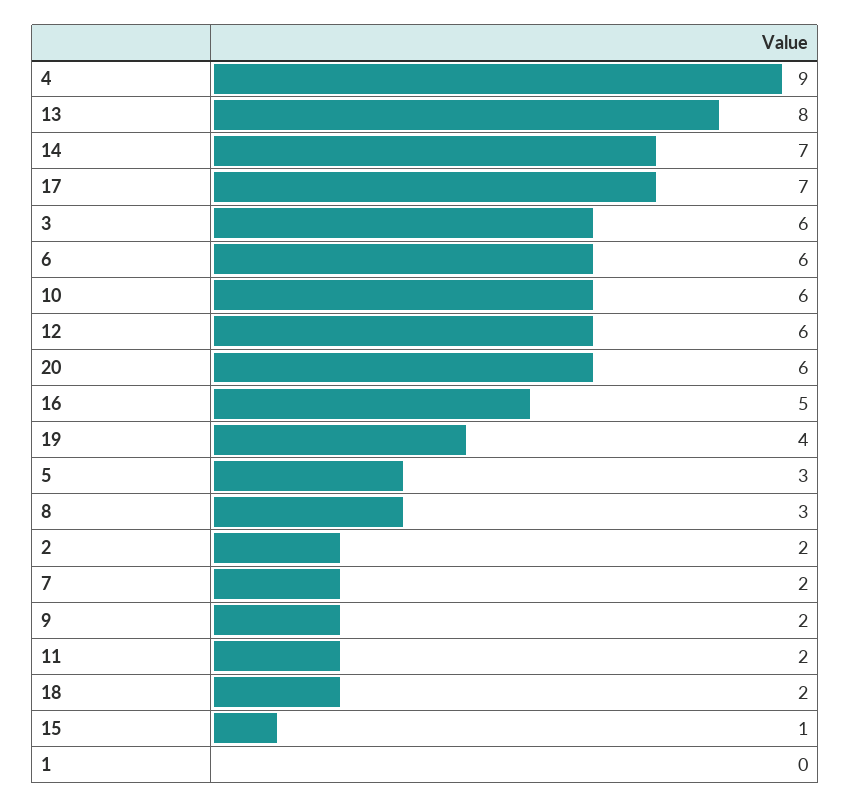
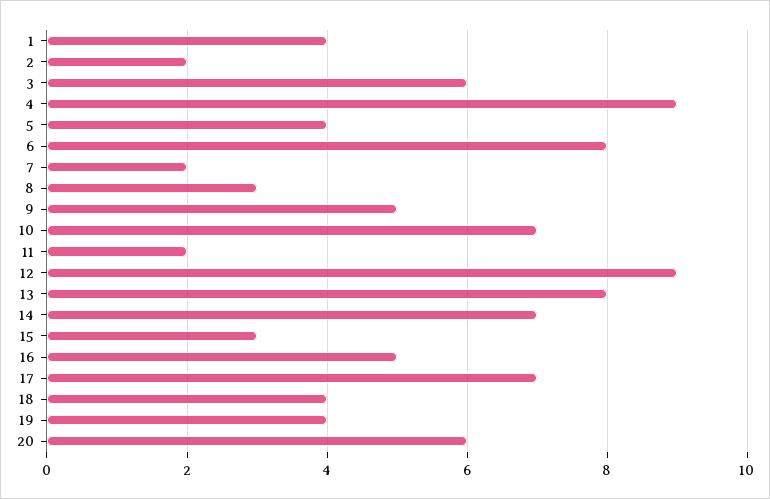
6: 6 -> 8
10: 6 -> 7
12: 6 -> 9
5: 3 -> 4
9: 2 -> 5
18: 2 -> 4
15: 1 -> 3
1: 0 -> 4

